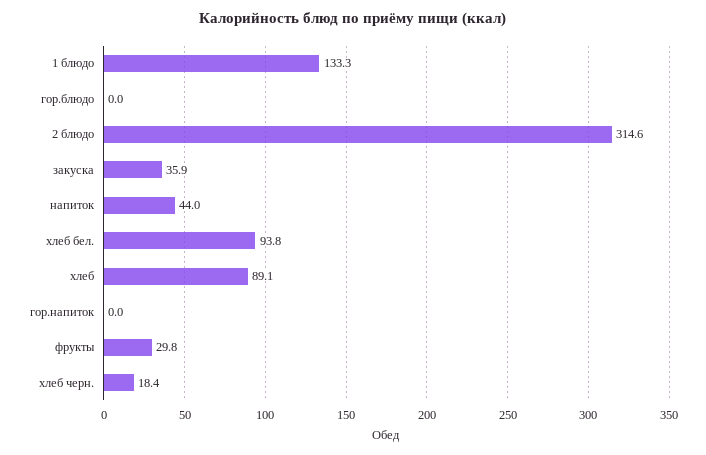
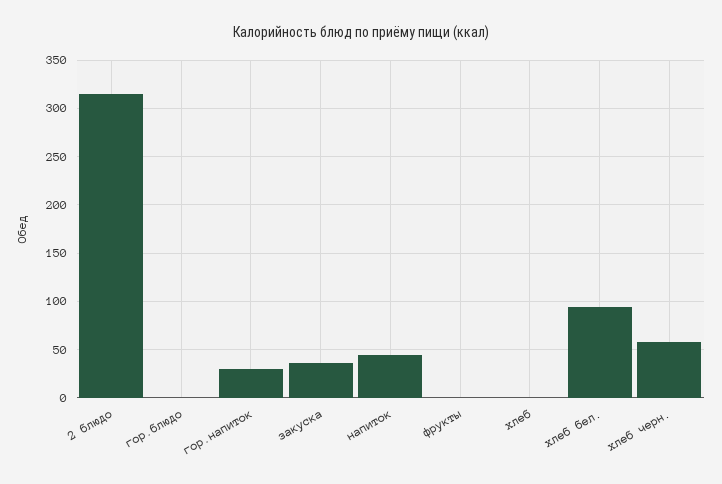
1 блюдо: 133.3 -> none
хлеб: 89.1 -> 0
гор.напиток: 0 -> 30
фрукты: 29.8 -> 0
хлеб черн.: 18.4 -> 60

